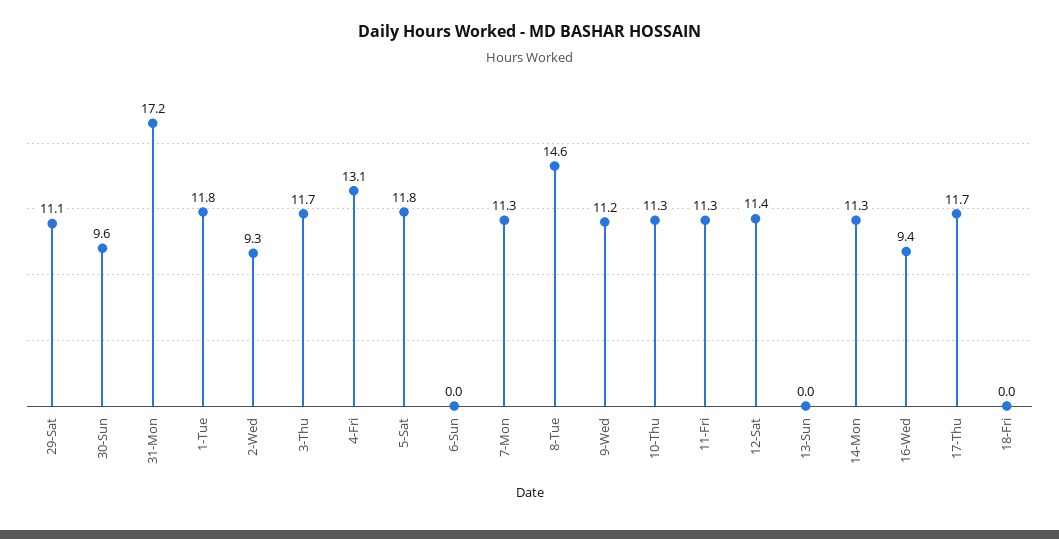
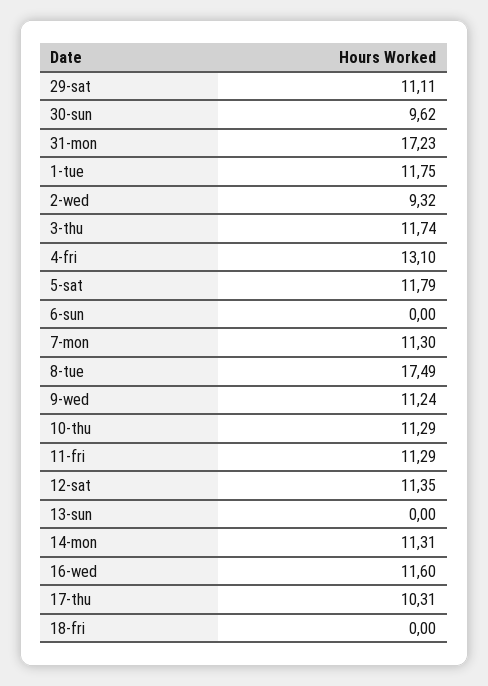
8-Tue: 14.6 -> 17.49
16-Wed: 9.4 -> 11.6
17-Thu: 11.7 -> 10.31

